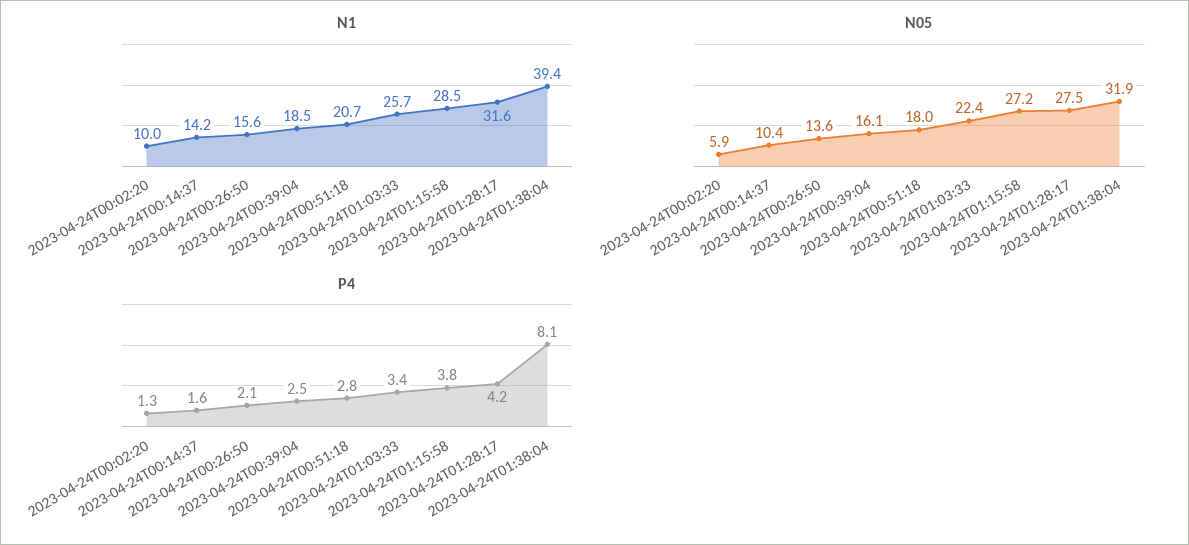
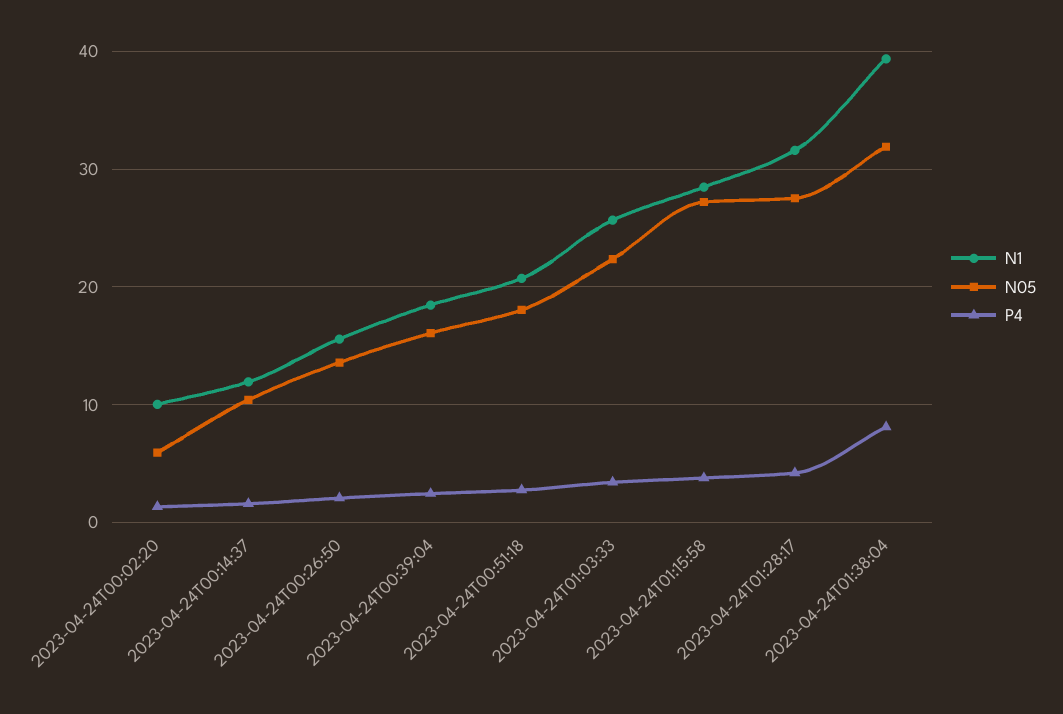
N1, 2023-04-24T00:14:37: 14.2 -> 12

